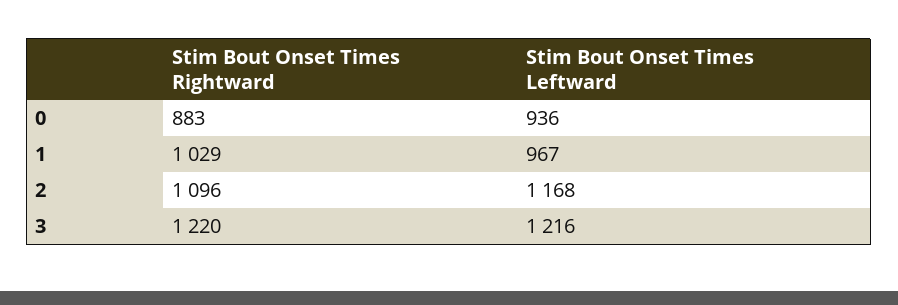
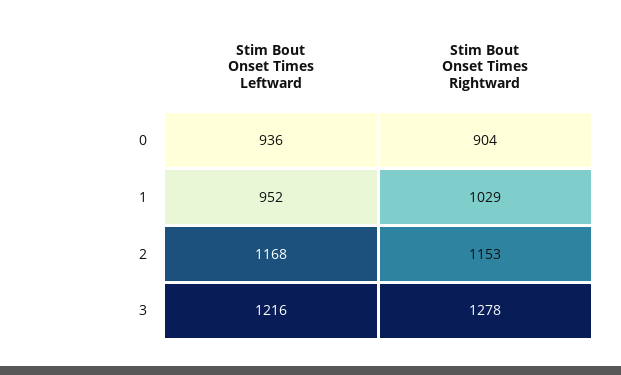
Stim Bout Onset Times Rightward, 0: 883 -> 904
Stim Bout Onset Times Leftward, 1: 967 -> 952
Stim Bout Onset Times Rightward, 2: 1096 -> 1153
Stim Bout Onset Times Rightward, 3: 1220 -> 1278

